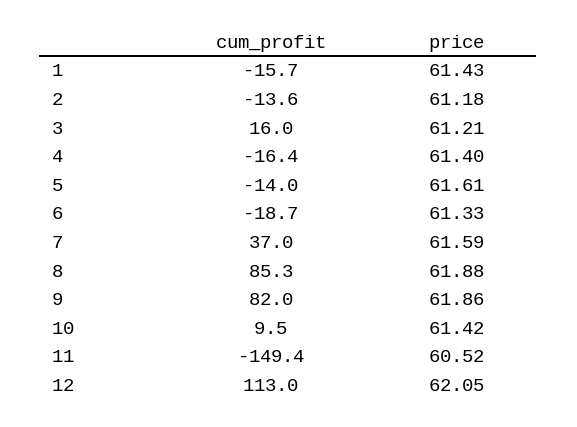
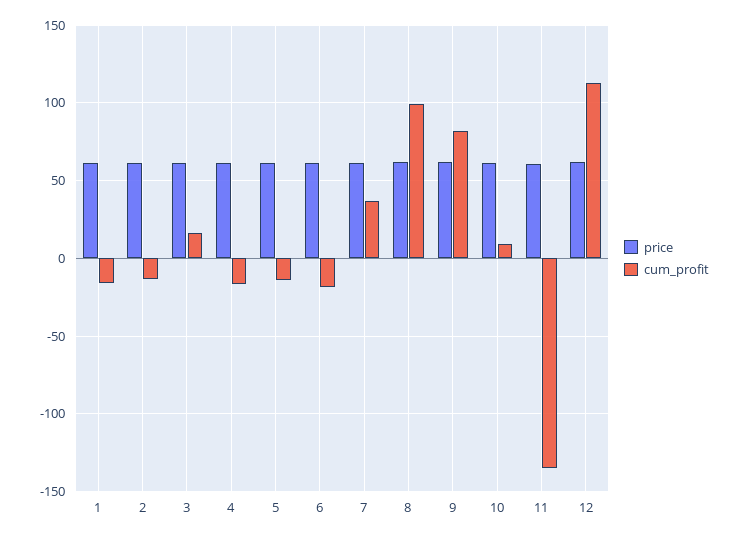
cum_profit, 8: 85.3 -> 100
cum_profit, 11: -149.4 -> -135

